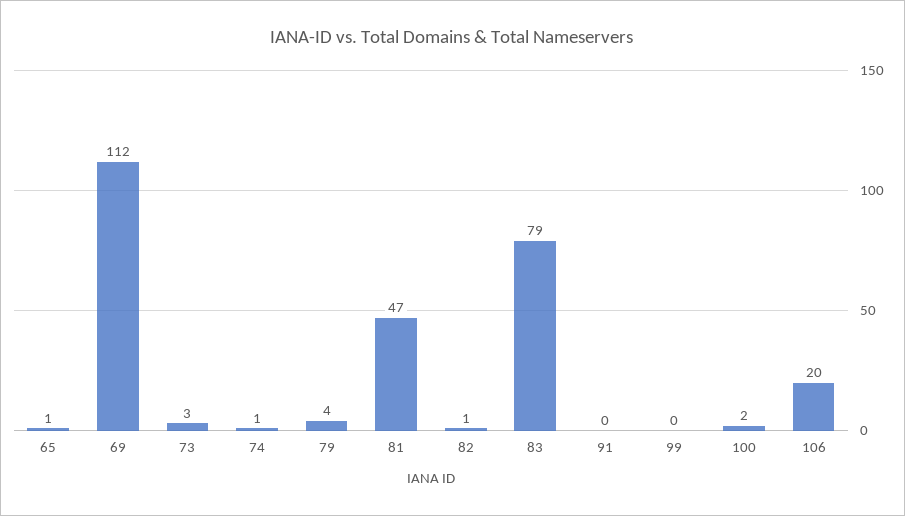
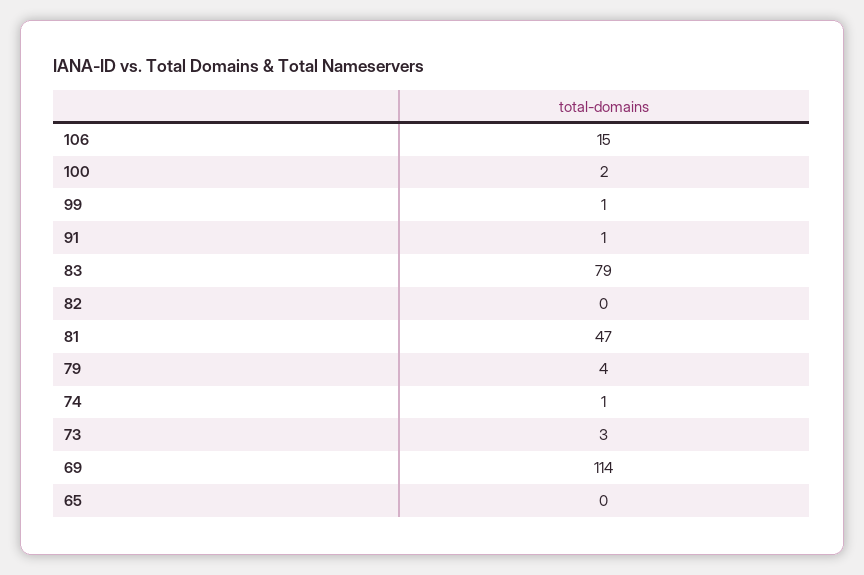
65: 1 -> 0
69: 112 -> 114
82: 1 -> 0
91: 0 -> 1
99: 0 -> 1
106: 20 -> 15

